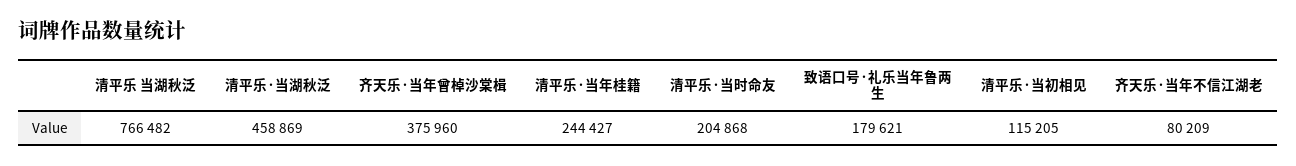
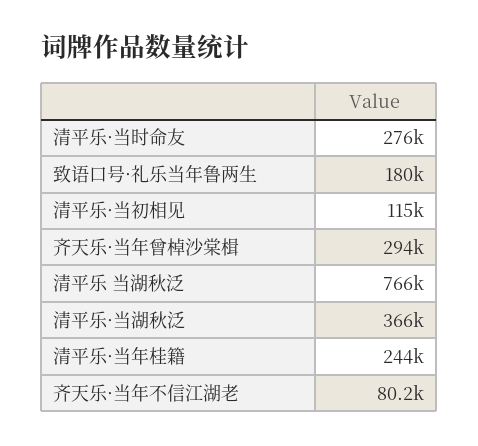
清平乐·当湖秋泛: 458869 -> 366000
齐天乐·当年曾棹沙棠楫: 375960 -> 294000
清平乐·当时命友: 204868 -> 276000

